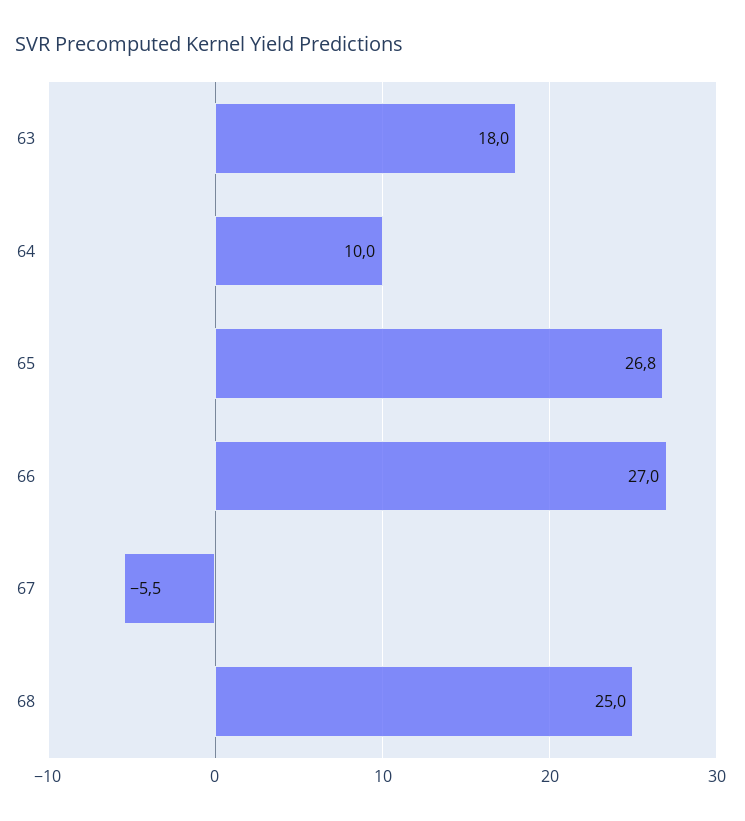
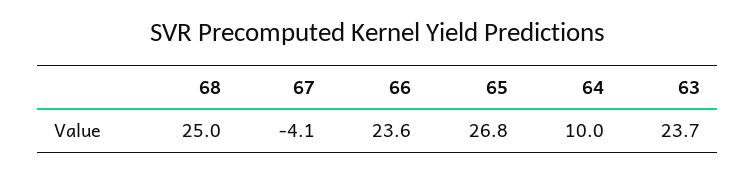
63: 18 -> 23.7
66: 27 -> 23.6
67: -5.5 -> -4.1

